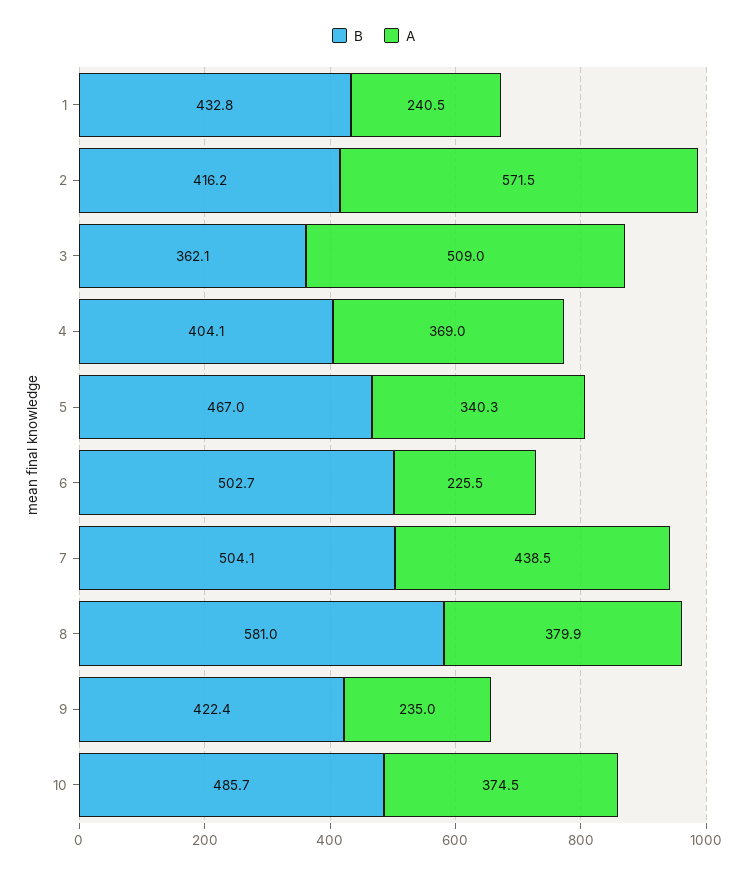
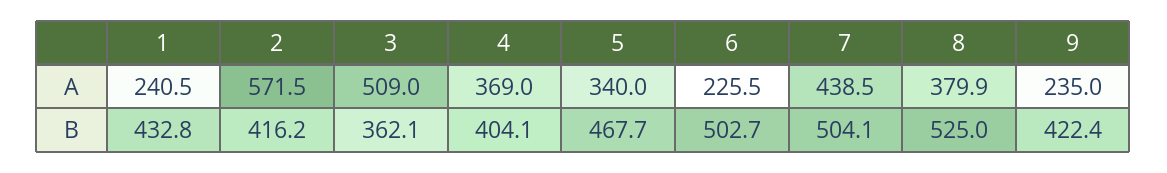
B, 5: 467 -> 467.7
A, 5: 340.3 -> 340
B, 8: 581 -> 525
B, 10: 485.7 -> none
A, 10: 374.5 -> none

